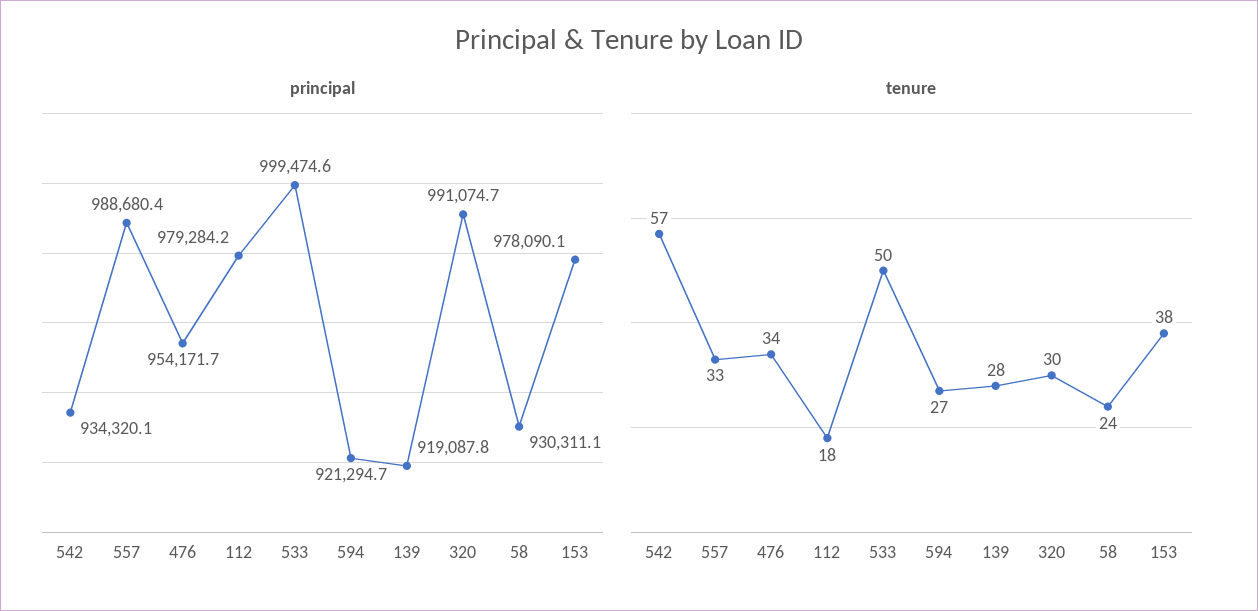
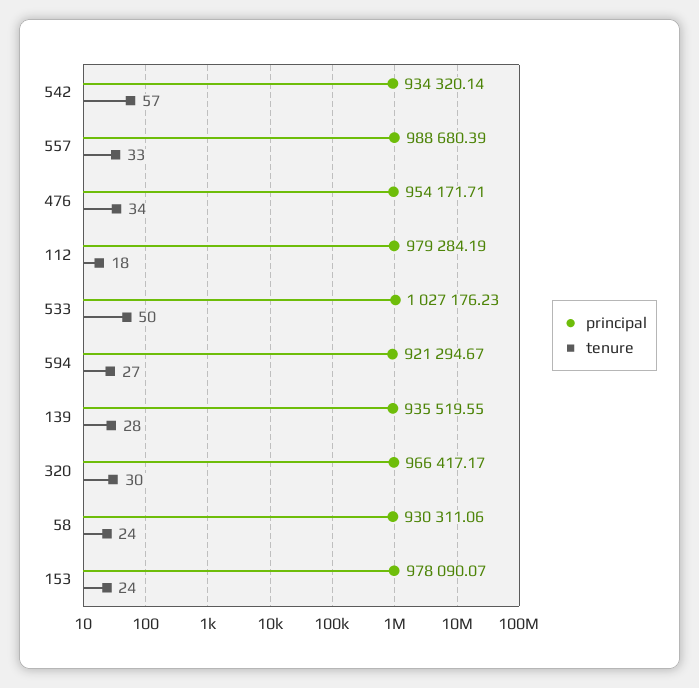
principal, 533: 999474.6 -> 1027176.23
principal, 139: 919087.8 -> 935519.55
principal, 320: 991074.7 -> 966417.17
tenure, 153: 38 -> 24

